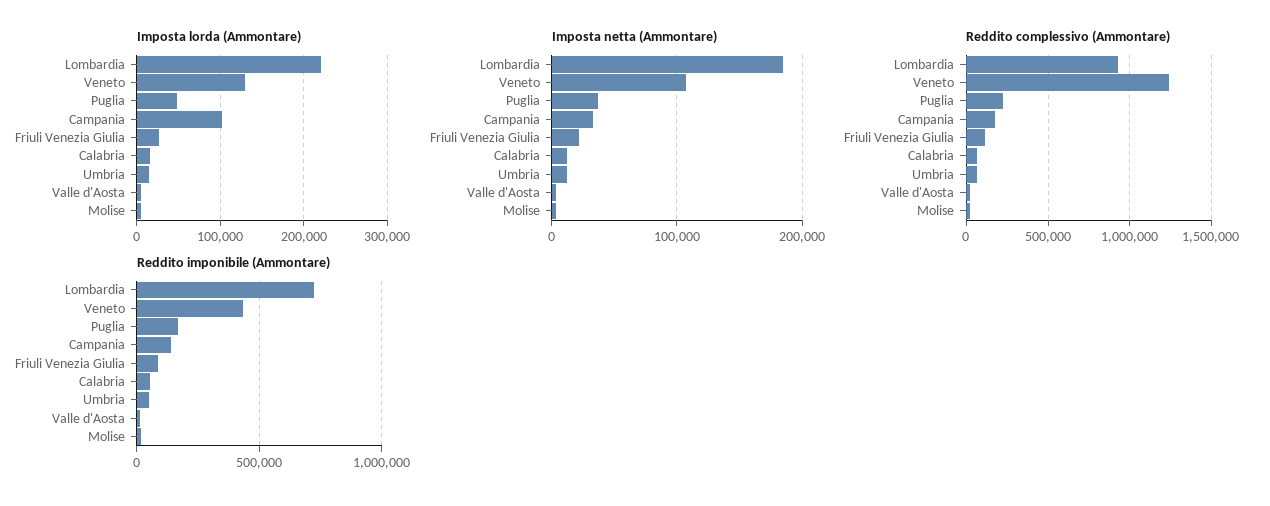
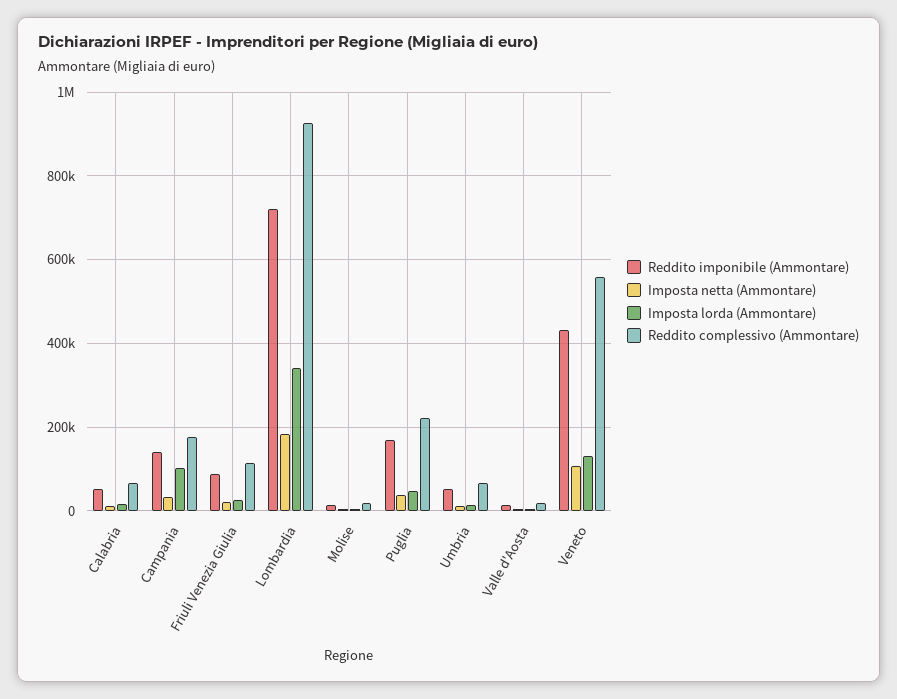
Imposta lorda (Ammontare), Lombardia: 220000 -> 340000
Reddito complessivo (Ammontare), Veneto: 1250000 -> 560000

